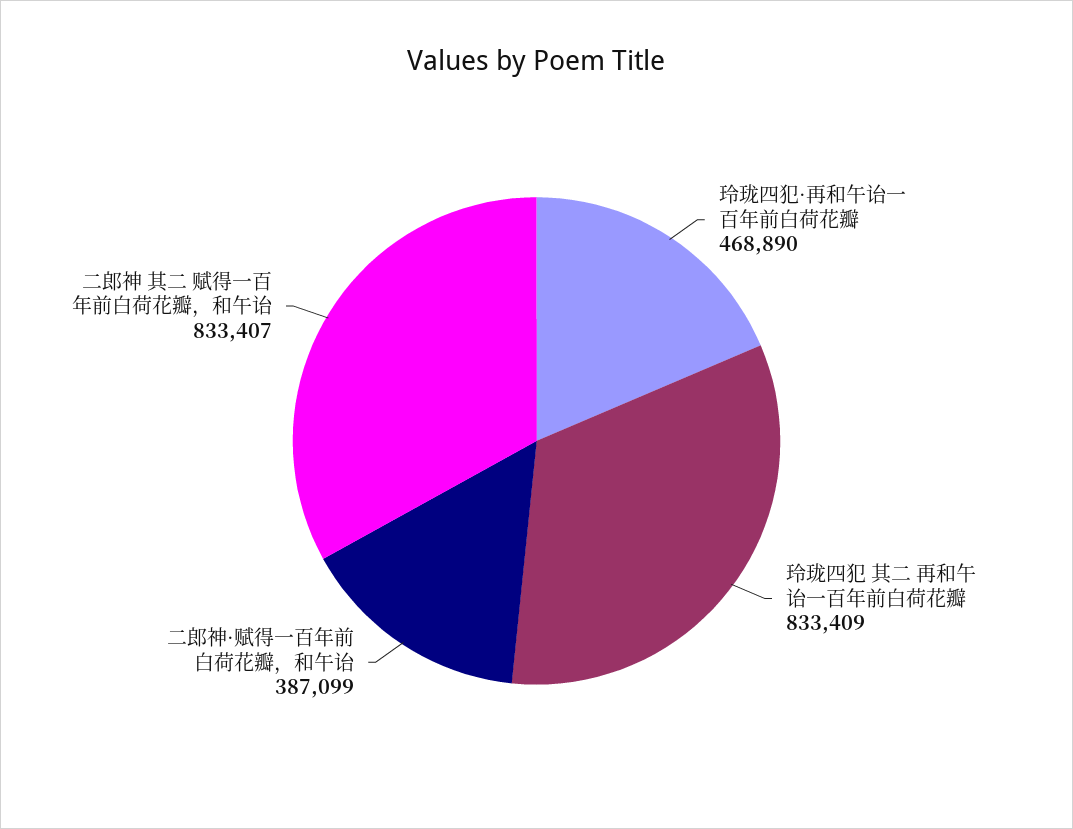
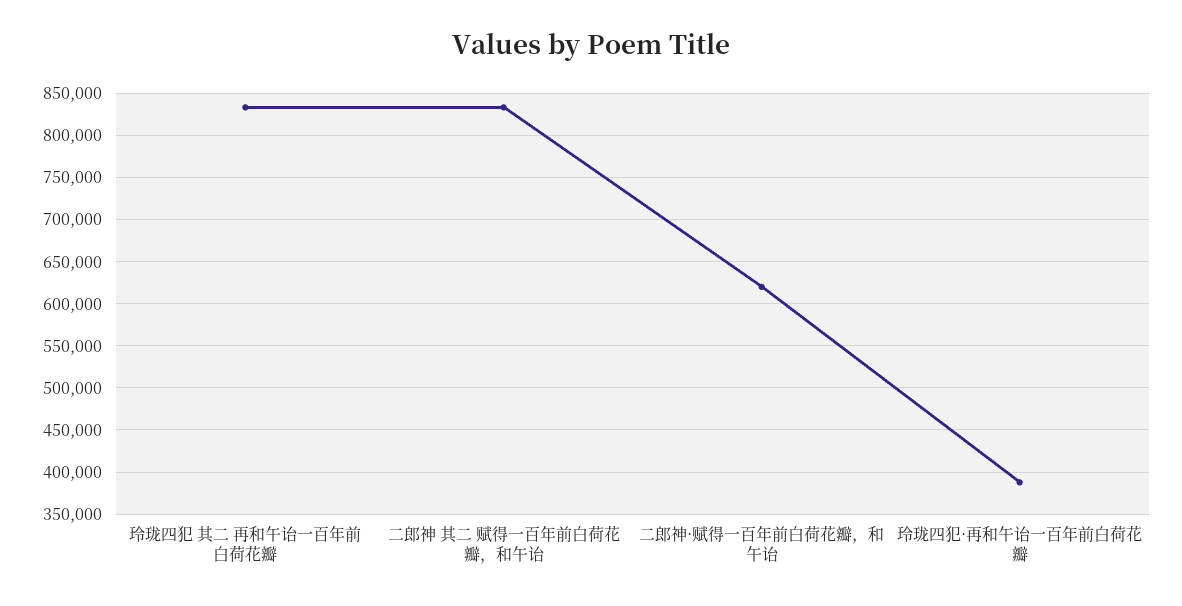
玲珑四犯·再和午诒一百年前白荷花瓣: 468890 -> 390000
二郎神·赋得一百年前白荷花瓣，和午诒: 387099 -> 620000

